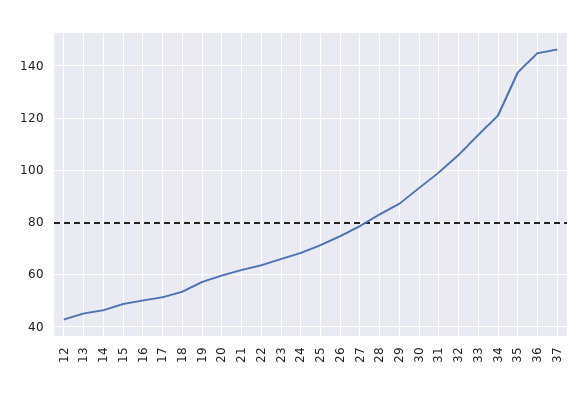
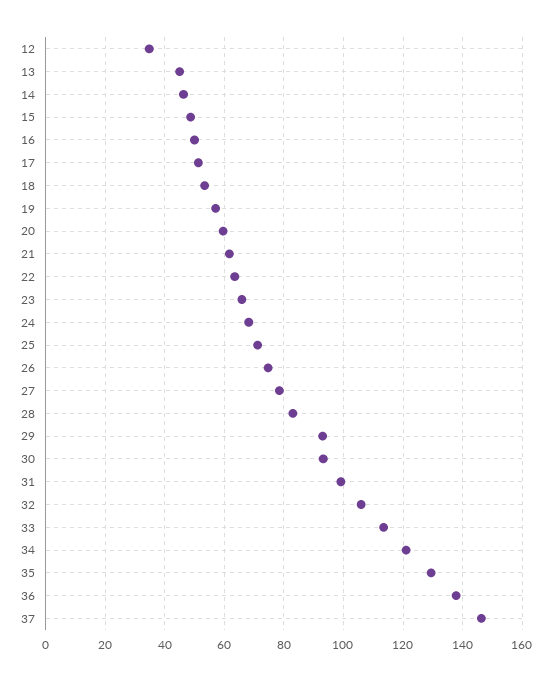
12: 42.5 -> 35
29: 87.5 -> 92.5
35: 137.5 -> 130
36: 145 -> 137.5

